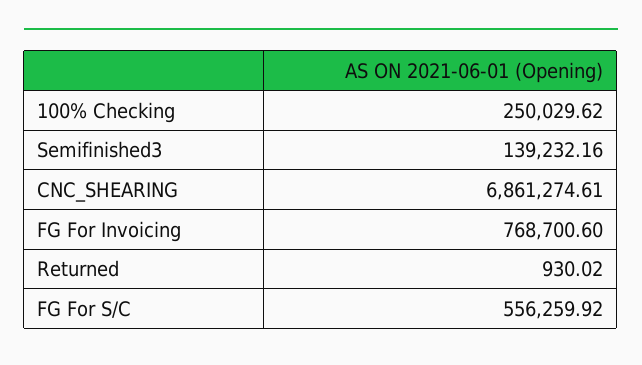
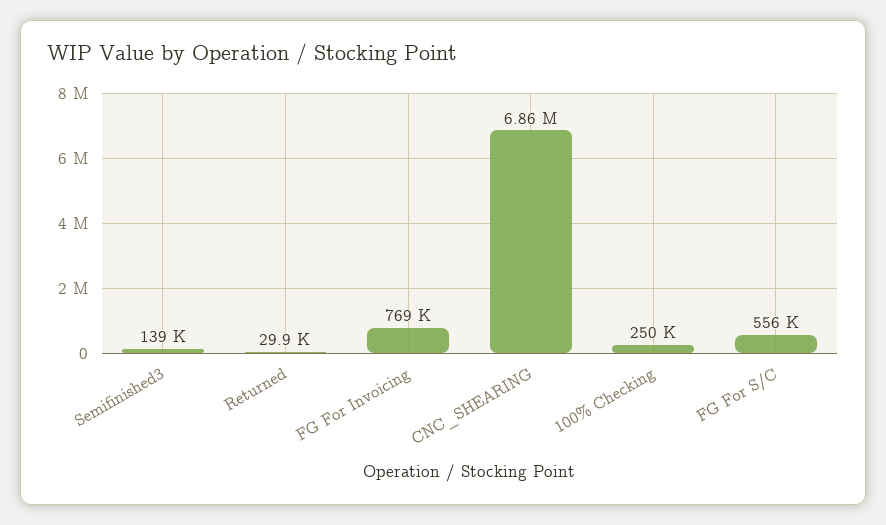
Returned: 930.02 -> 29900

